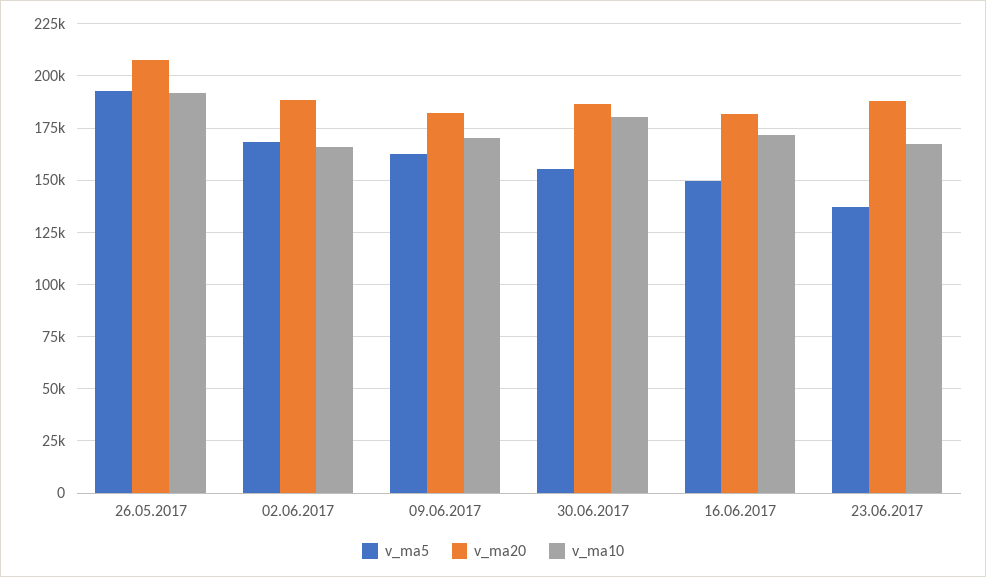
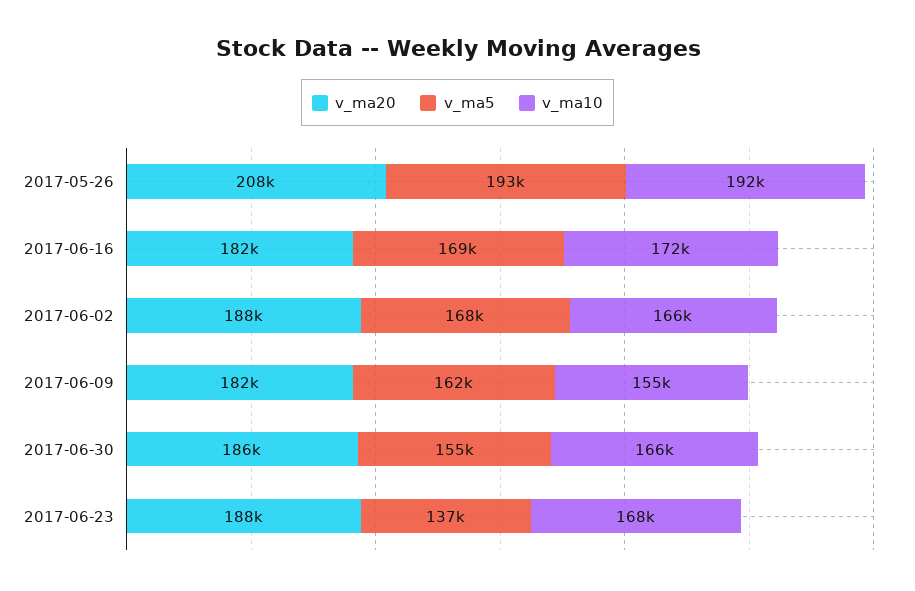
v_ma10, 09.06.2017: 170000 -> 155000
v_ma10, 30.06.2017: 180000 -> 166000
v_ma5, 16.06.2017: 150000 -> 169000

